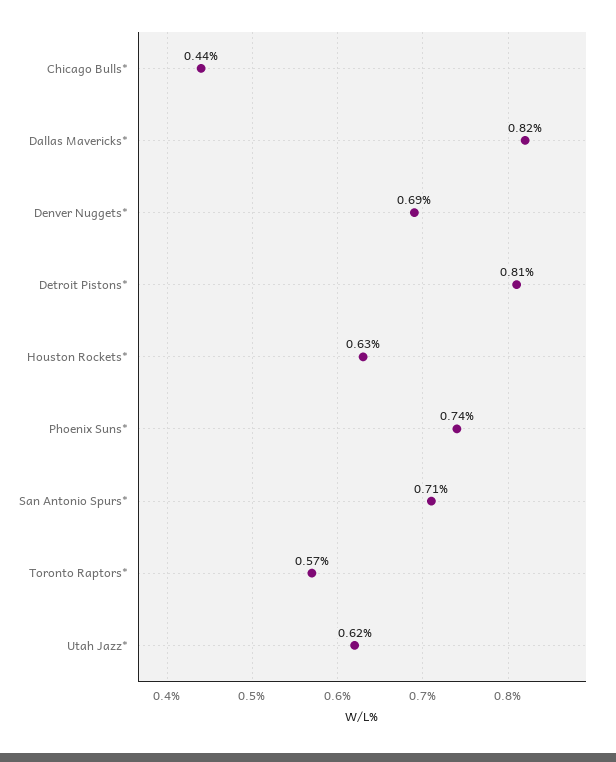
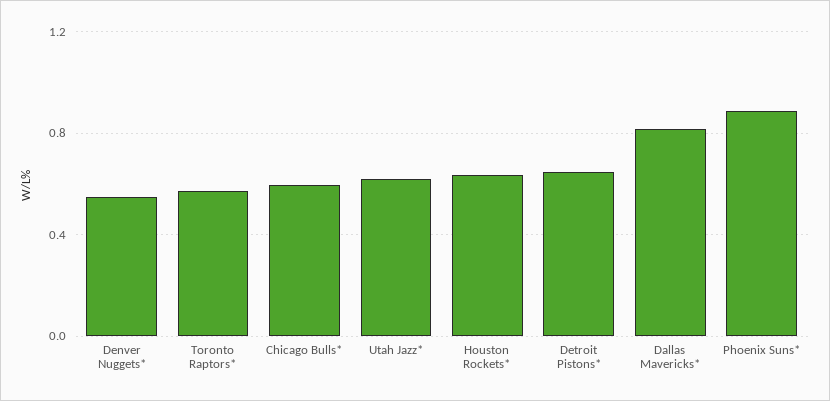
Chicago Bulls*: 0.44 -> 0.6
Denver Nuggets*: 0.69 -> 0.55
Detroit Pistons*: 0.81 -> 0.65
Phoenix Suns*: 0.74 -> 0.9
San Antonio Spurs*: 0.71 -> none

